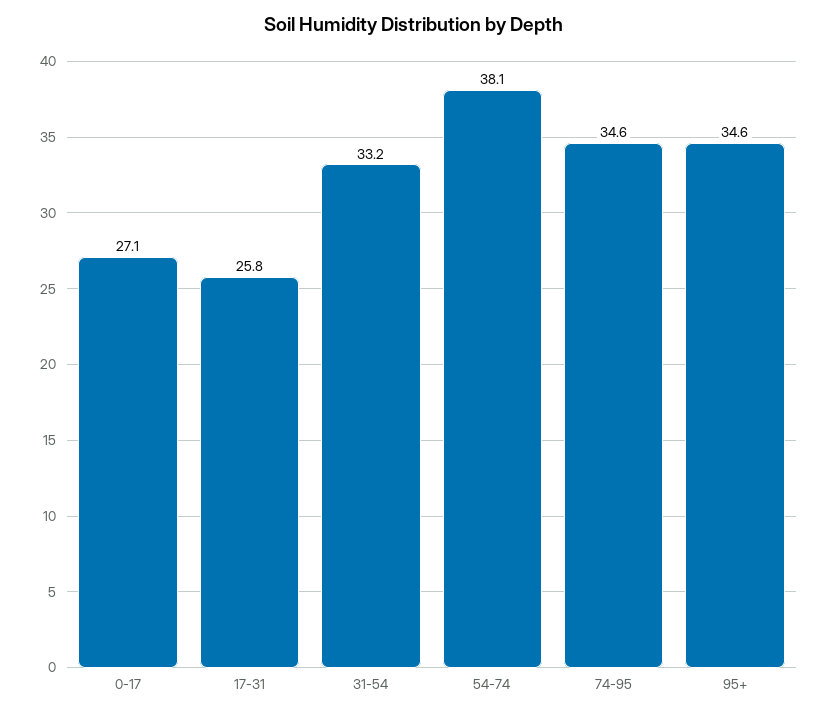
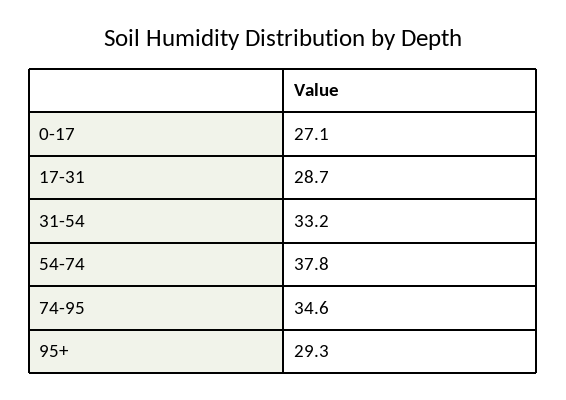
17-31: 25.8 -> 28.7
54-74: 38.1 -> 37.8
95+: 34.6 -> 29.3

